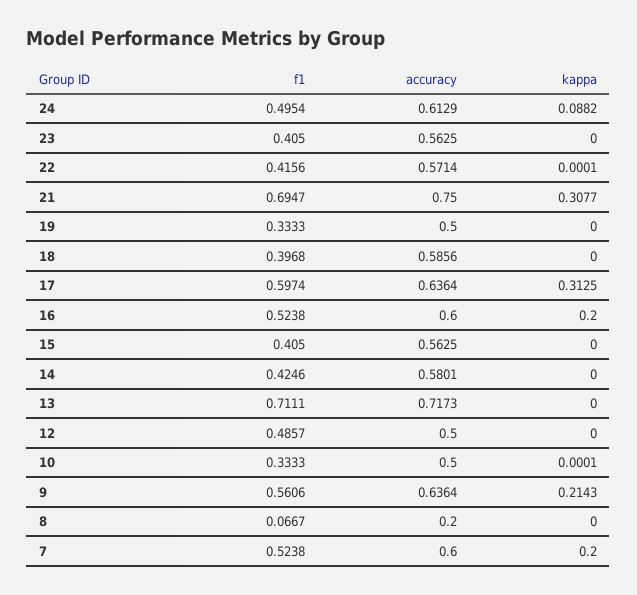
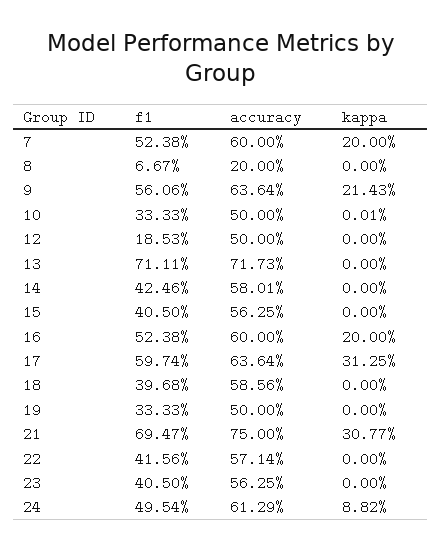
kappa, 22: 0.0001 -> 0
f1, 12: 0.4857 -> 0.1853

